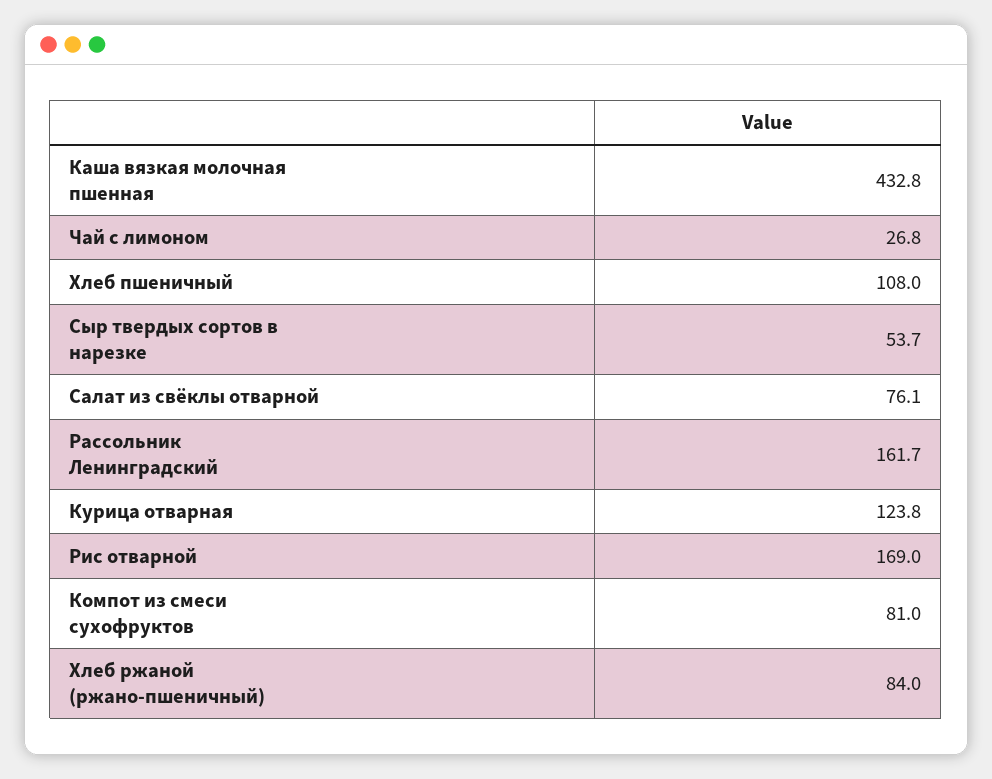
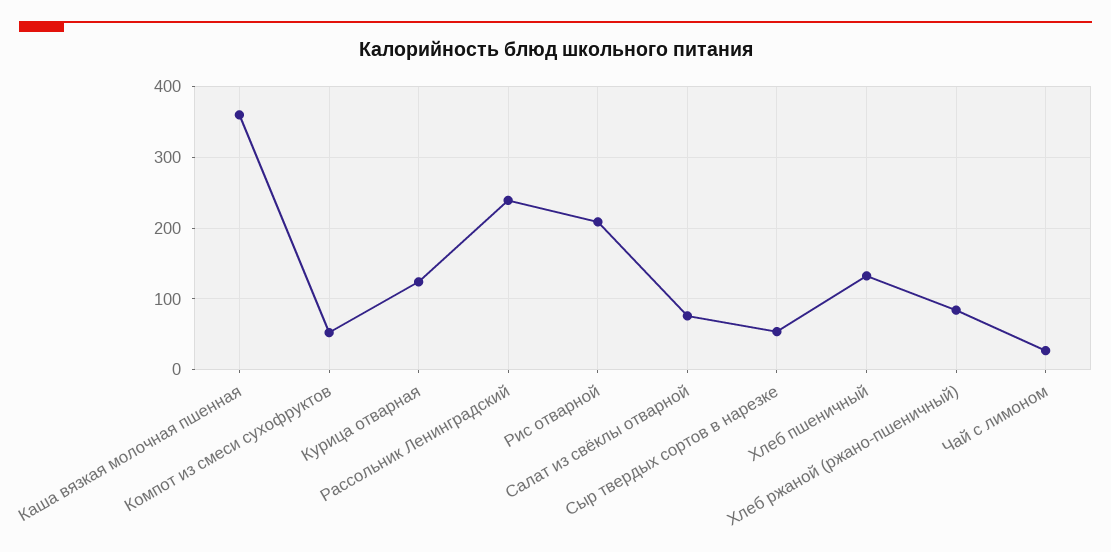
Каша вязкая молочная пшенная: 432.8 -> 360
Хлеб пшеничный: 108 -> 130
Рассольник Ленинградский: 161.7 -> 240
Рис отварной: 169 -> 210
Компот из смеси сухофруктов: 81 -> 50

